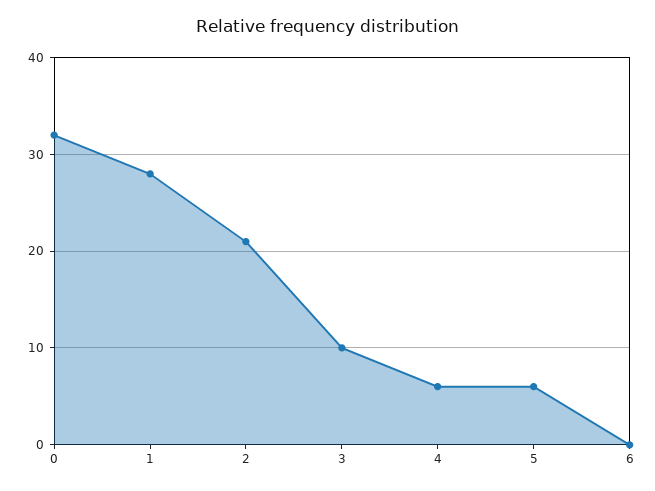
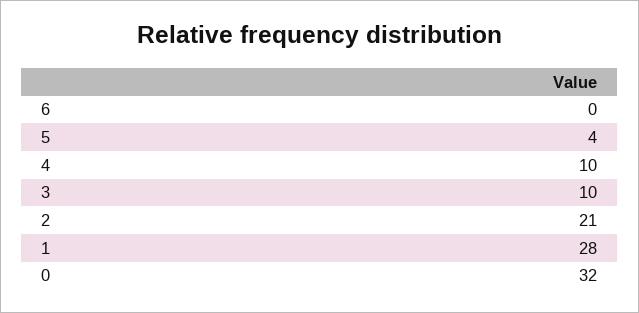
4: 6 -> 10
5: 6 -> 4

